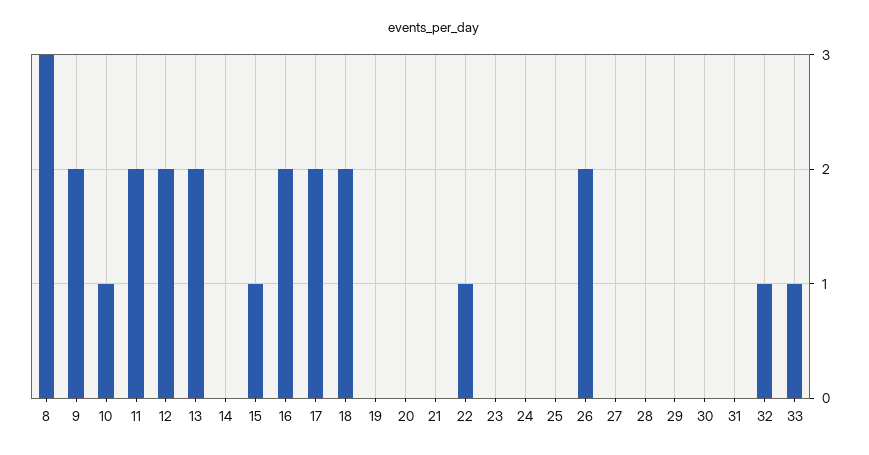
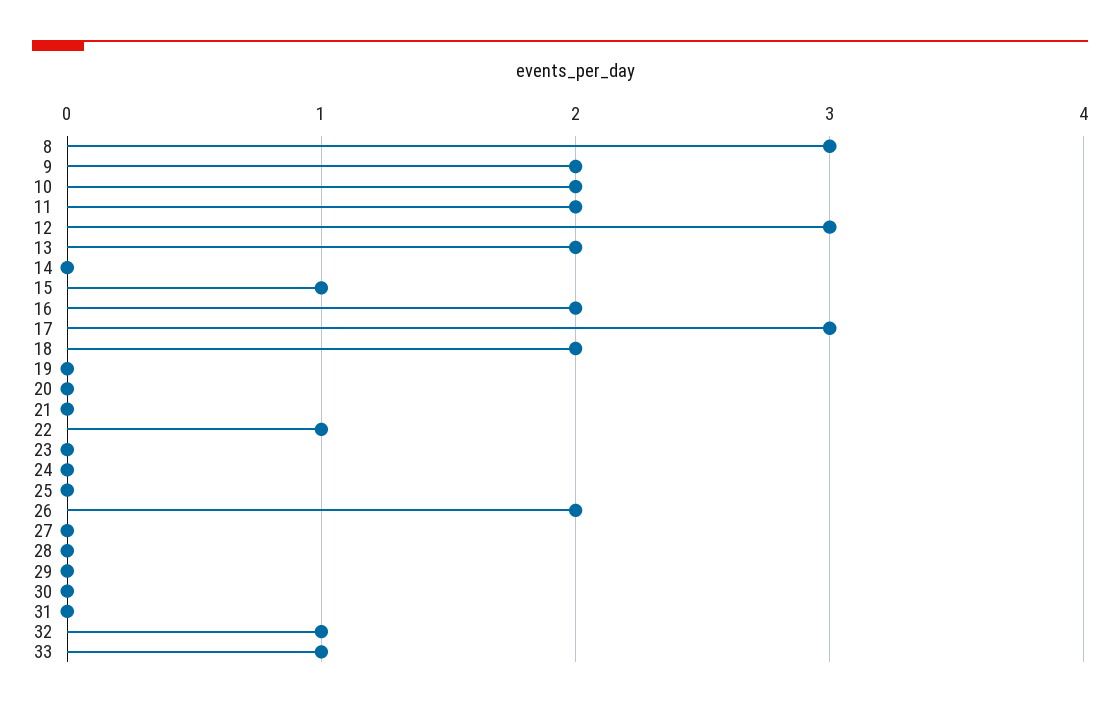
10: 1 -> 2
12: 2 -> 3
17: 2 -> 3

